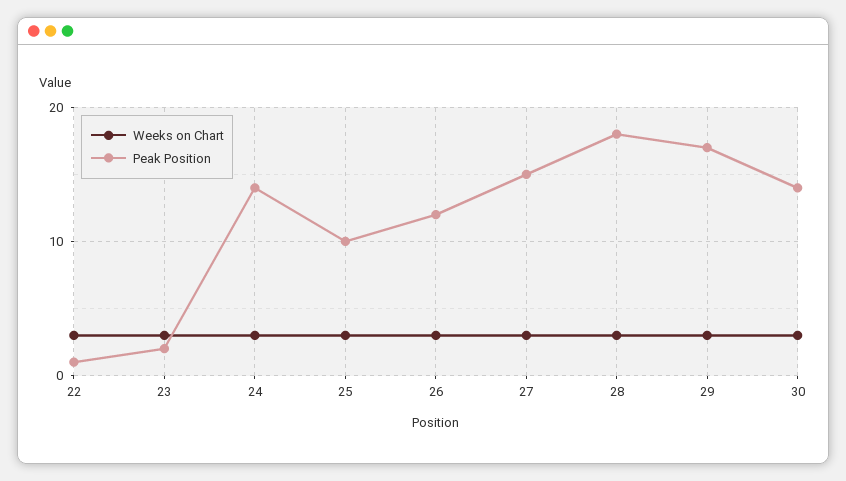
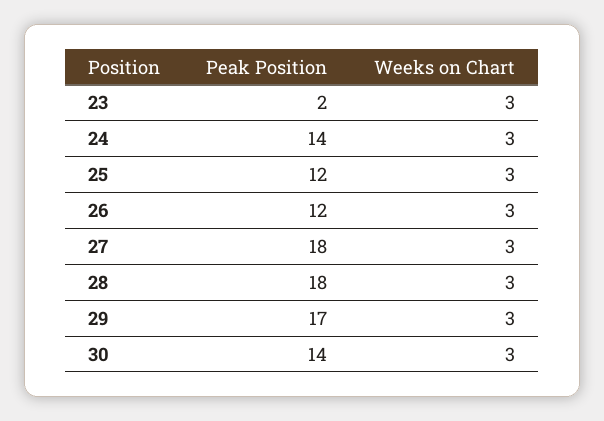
Weeks on Chart, 22: 3 -> none
Peak Position, 22: 1 -> none
Peak Position, 25: 10 -> 12
Peak Position, 27: 15 -> 18

